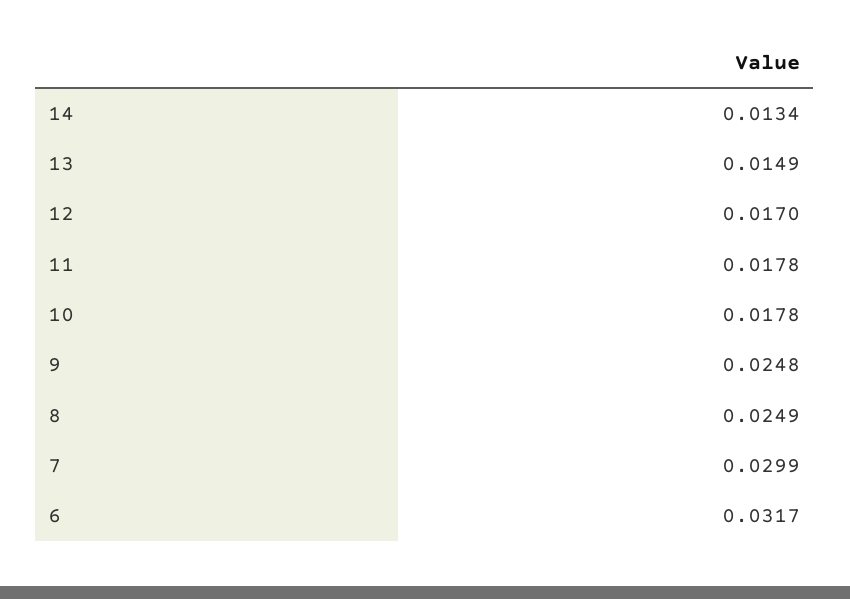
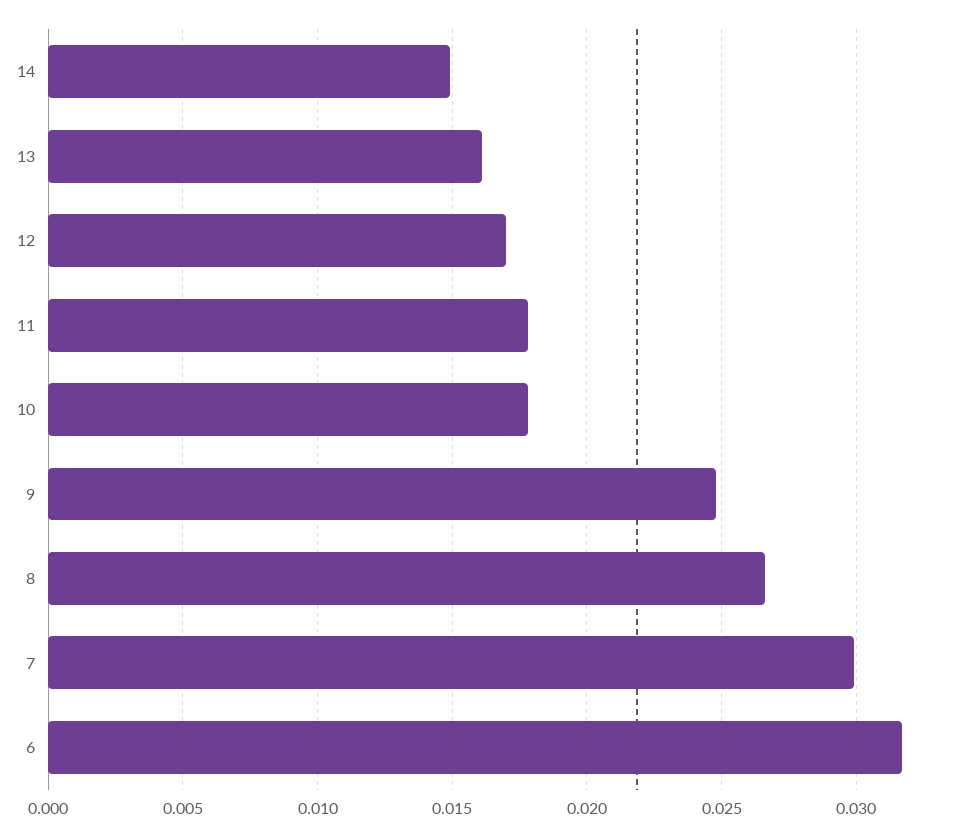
14: 0.0134 -> 0.015
13: 0.0149 -> 0.016
8: 0.0249 -> 0.0265

